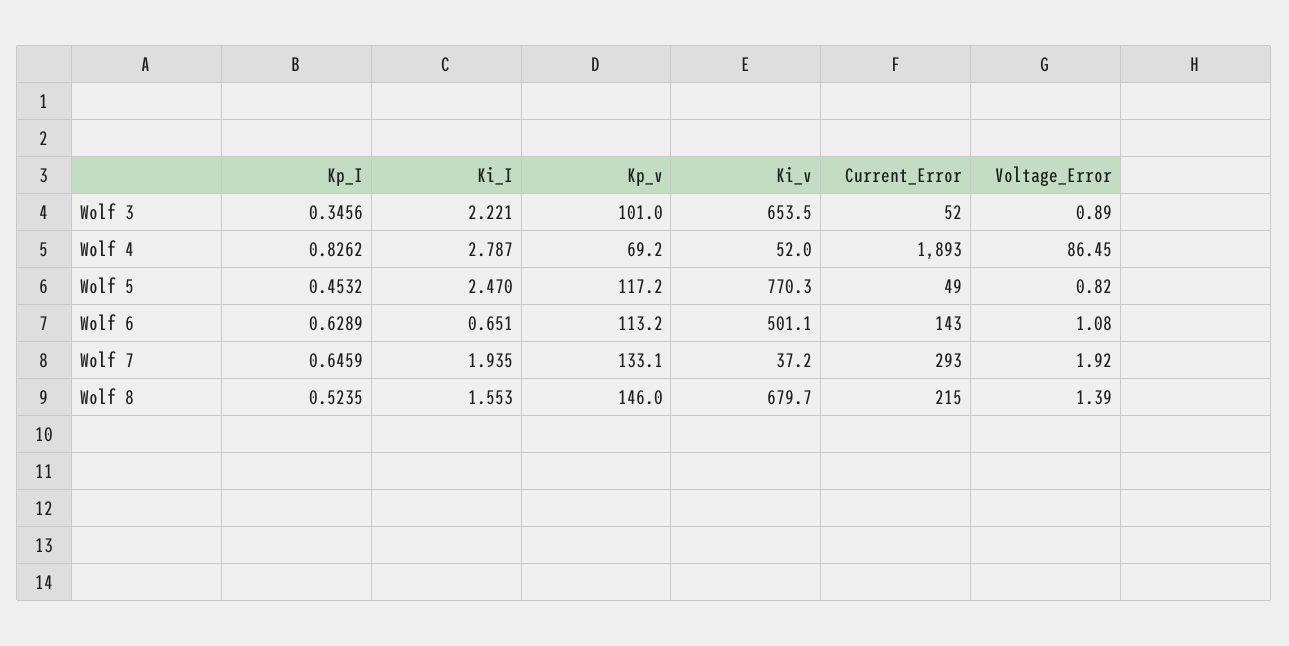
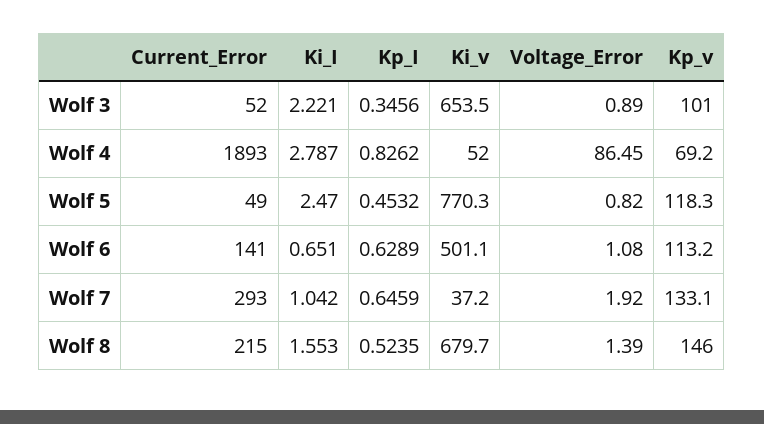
Kp_v, Wolf 5: 117.2 -> 118.3
Current_Error, Wolf 6: 143 -> 141
Ki_I, Wolf 7: 1.935 -> 1.042

